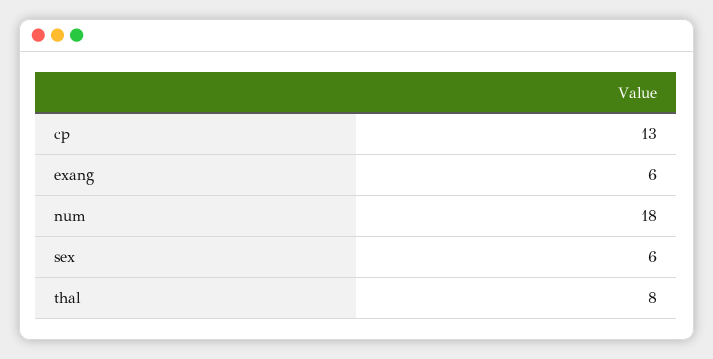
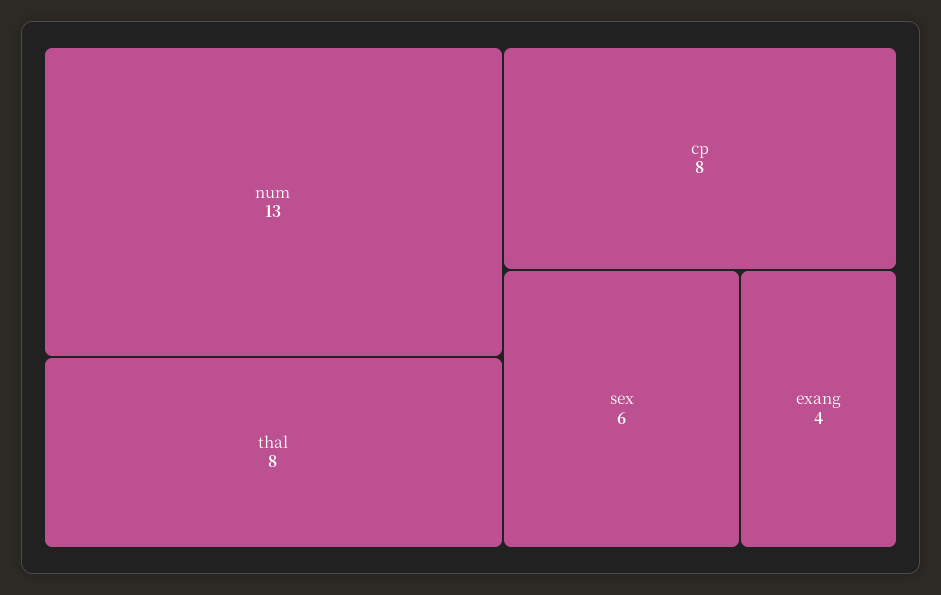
cp: 13 -> 8
exang: 6 -> 4
num: 18 -> 13

